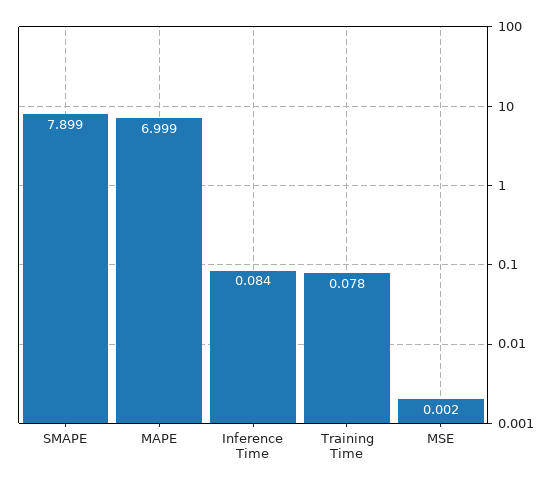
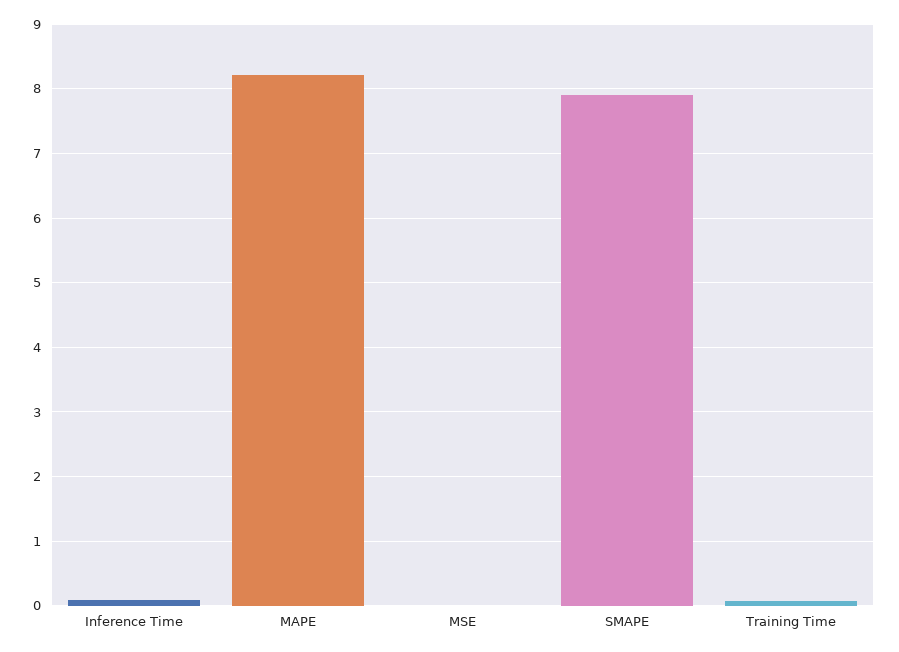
MAPE: 6.999 -> 8.2

